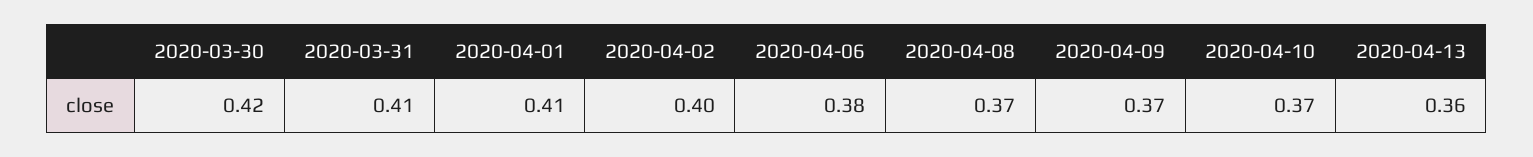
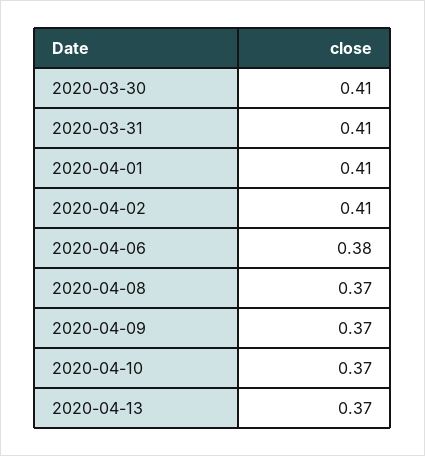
2020-03-30: 0.42 -> 0.41
2020-04-02: 0.4 -> 0.41
2020-04-13: 0.36 -> 0.37

